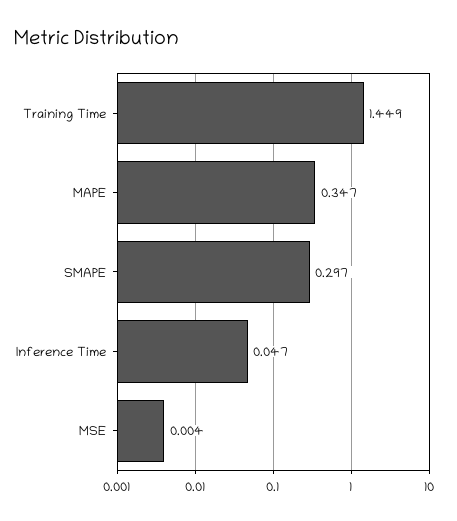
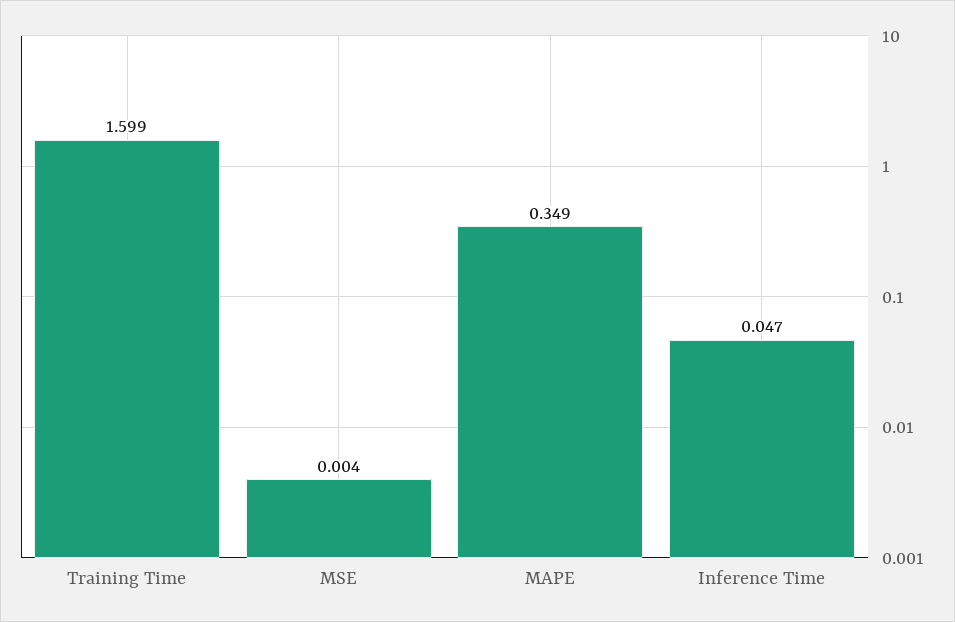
Training Time: 1.449 -> 1.599
MAPE: 0.347 -> 0.349
SMAPE: 0.297 -> none

